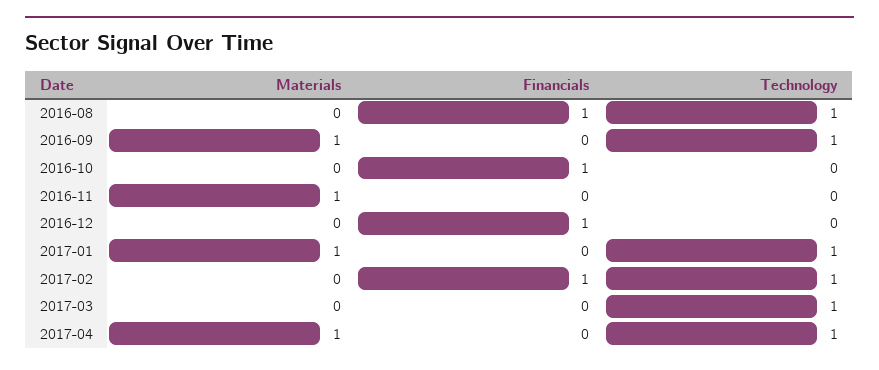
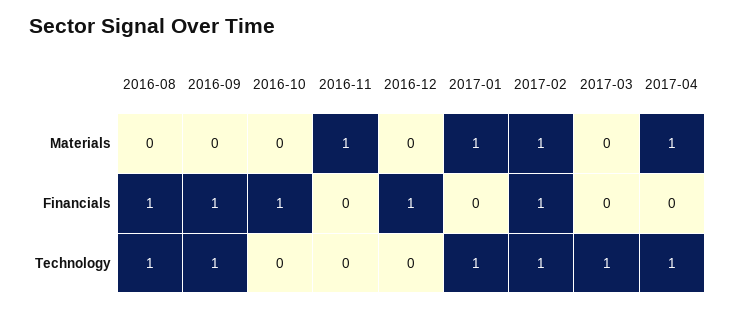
Materials, 2016-09: 1 -> 0
Financials, 2016-09: 0 -> 1
Materials, 2017-02: 0 -> 1

